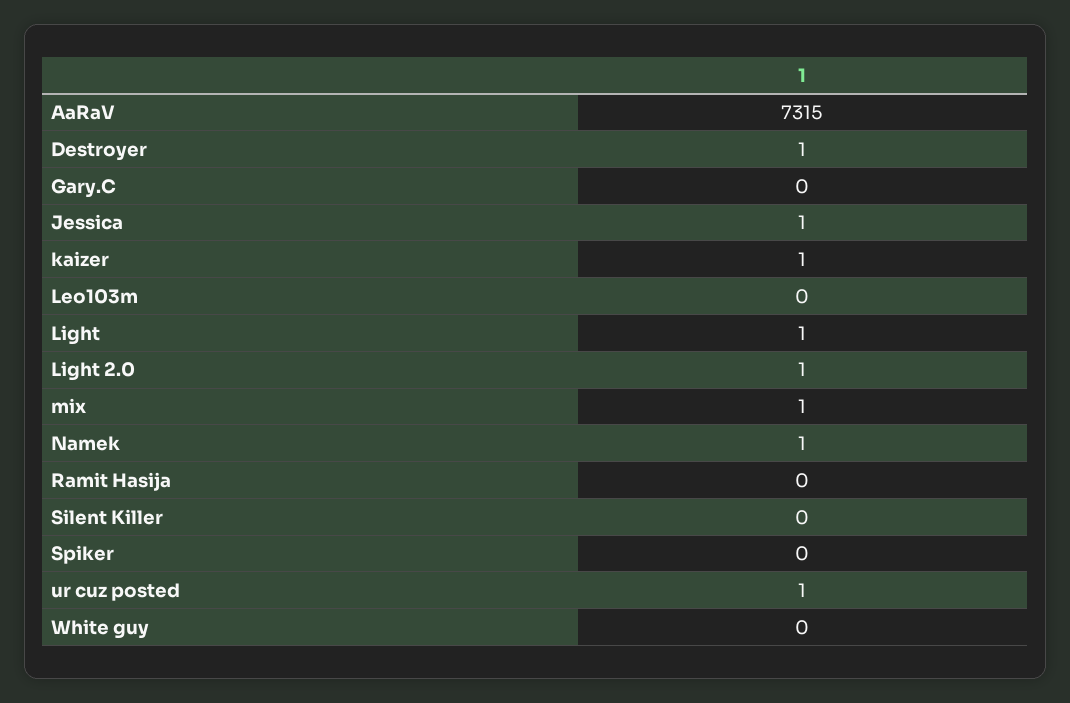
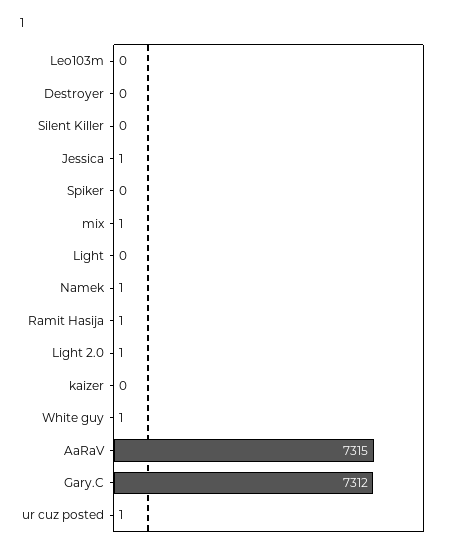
Destroyer: 1 -> 0
Gary.C: 0 -> 7312
kaizer: 1 -> 0
Light: 1 -> 0
Ramit Hasija: 0 -> 1
White guy: 0 -> 1

